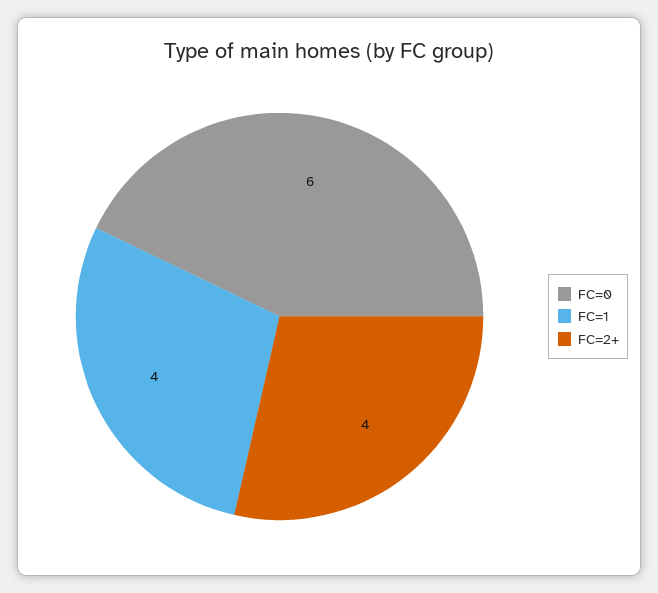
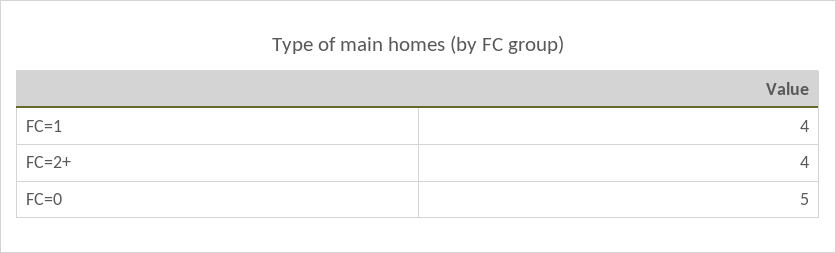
FC=0: 6 -> 5

